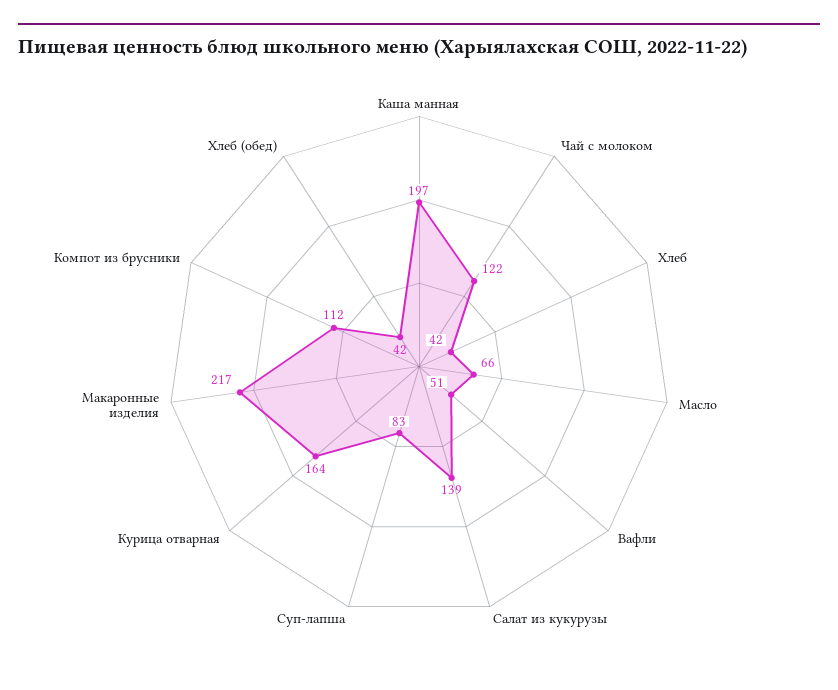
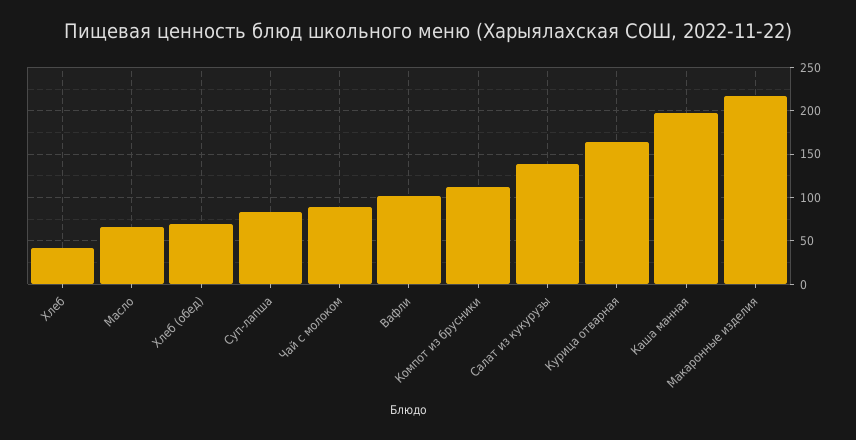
Чай с молоком: 122 -> 90
Вафли: 51 -> 100
Хлеб (обед): 42 -> 70

